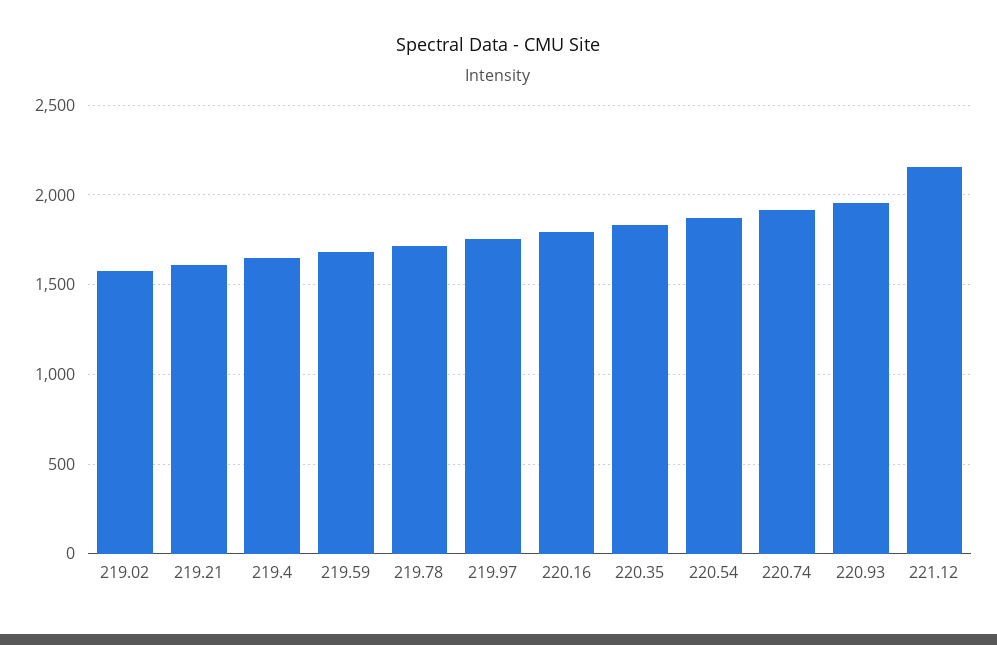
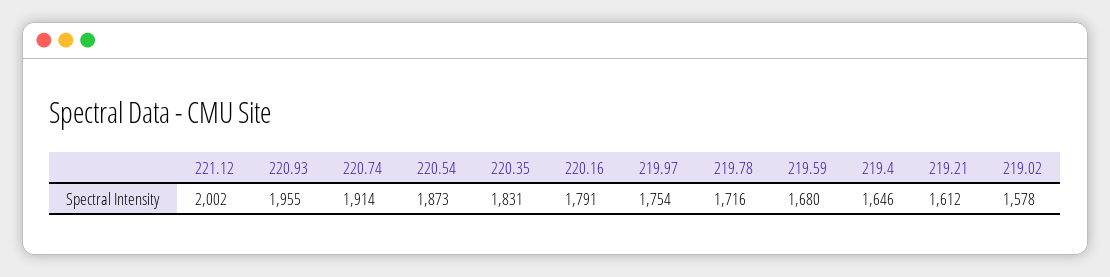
221.12: 2150 -> 2002

